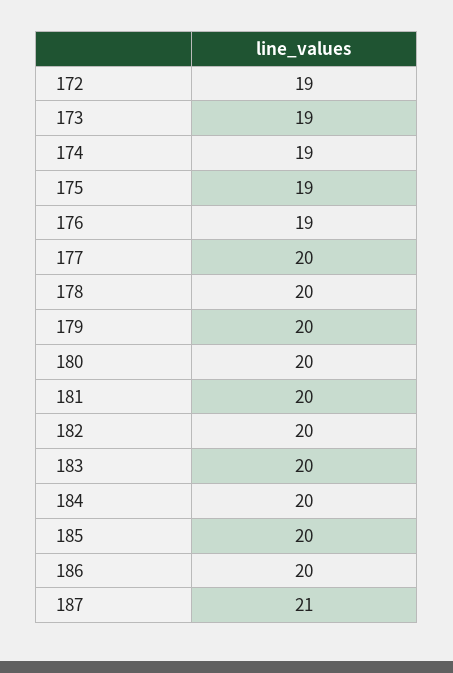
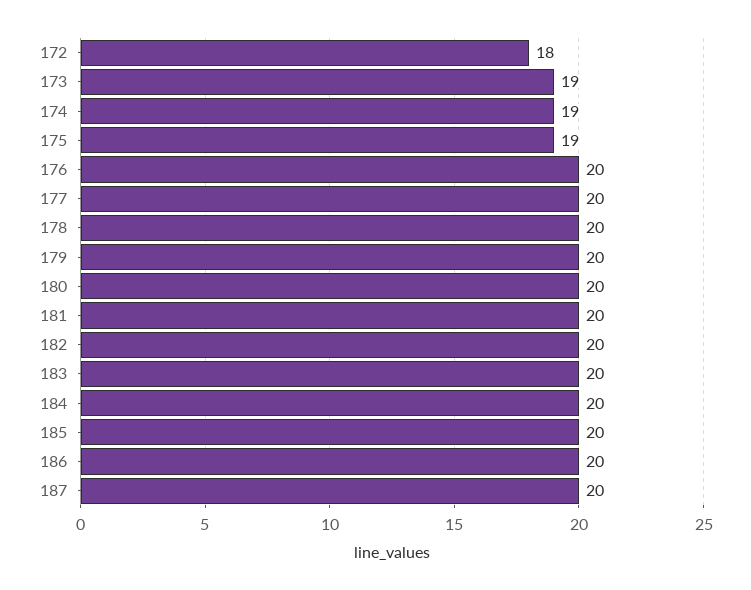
172: 19 -> 18
176: 19 -> 20
187: 21 -> 20

